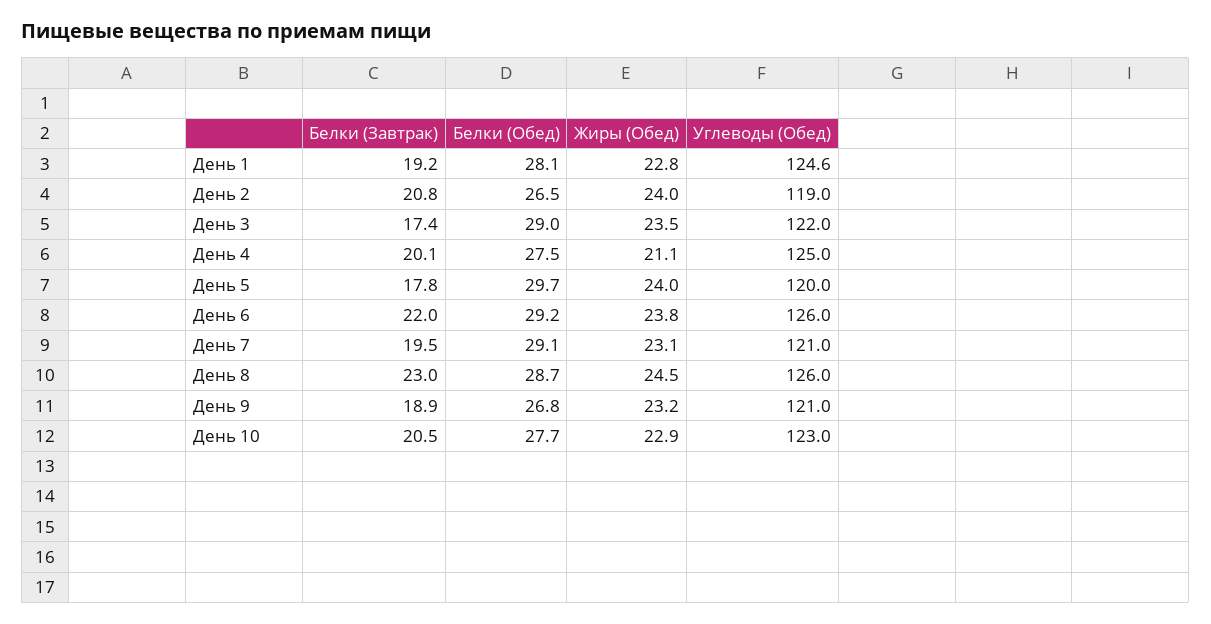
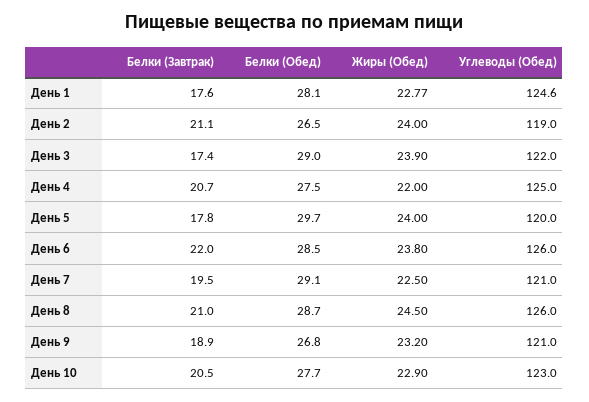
Белки (Завтрак), День 1: 19.2 -> 17.6
Белки (Завтрак), День 2: 20.8 -> 21.1
Жиры (Обед), День 3: 23.5 -> 23.9
Белки (Завтрак), День 4: 20.1 -> 20.7
Жиры (Обед), День 4: 21.1 -> 22
Белки (Обед), День 6: 29.2 -> 28.5
Жиры (Обед), День 7: 23.1 -> 22.5
Белки (Завтрак), День 8: 23 -> 21

